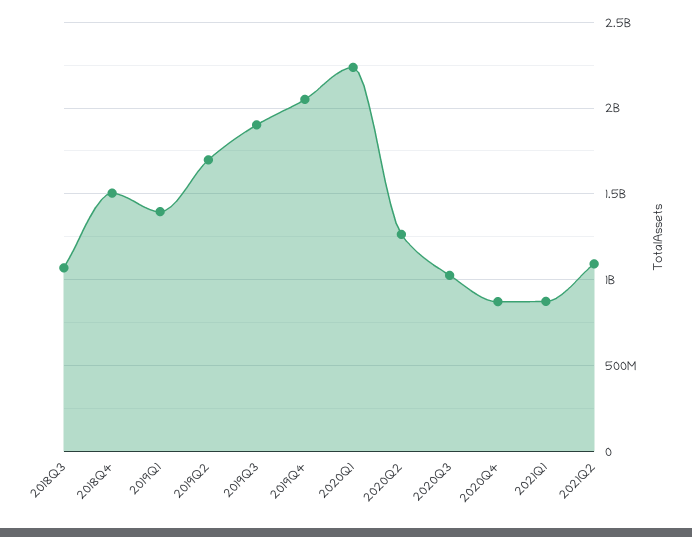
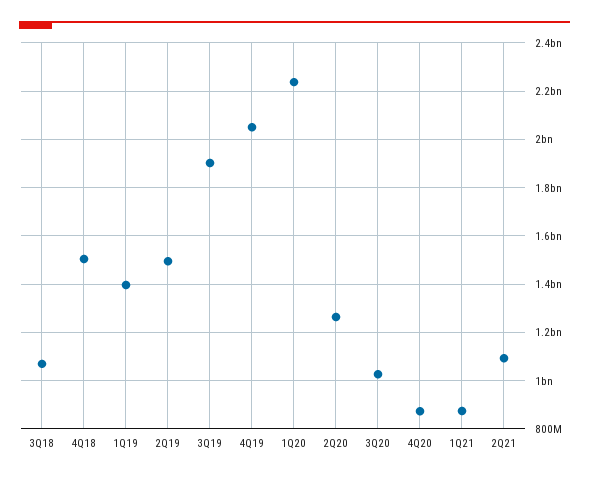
2019Q2: 1700000000 -> 1500000000

